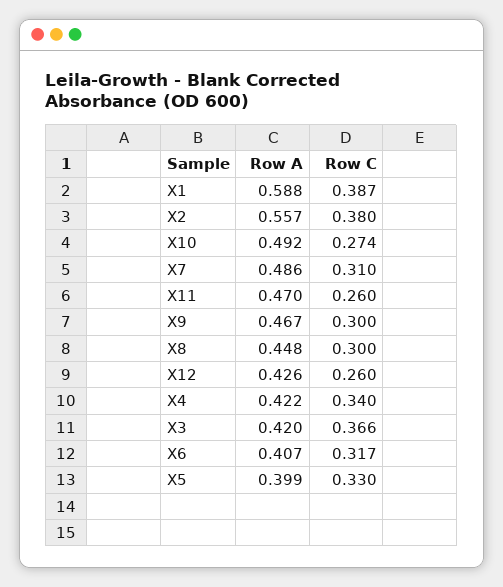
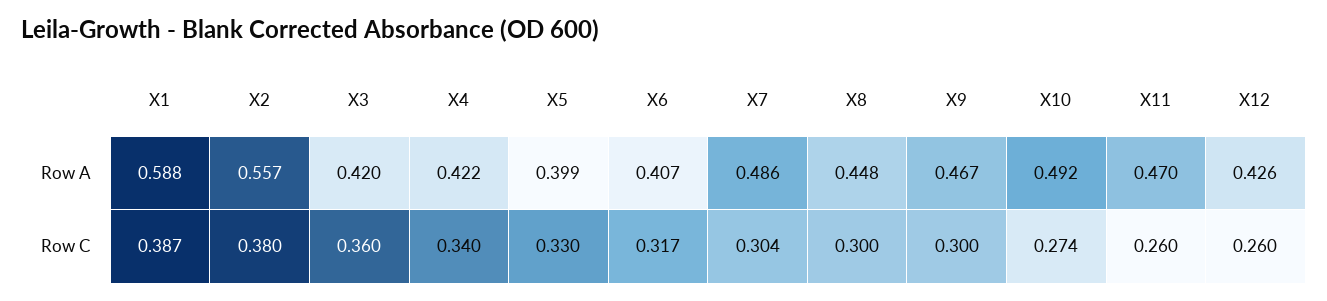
Row C, X7: 0.31 -> 0.304
Row C, X3: 0.366 -> 0.36

